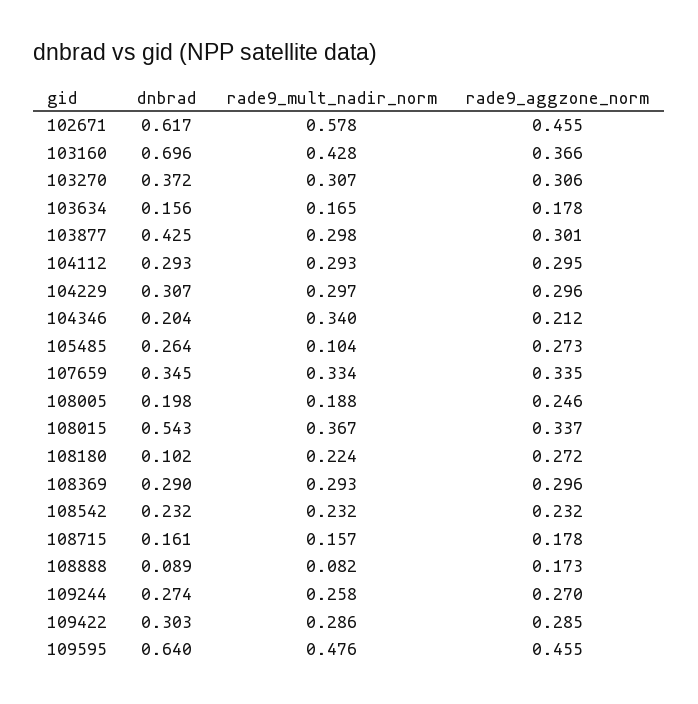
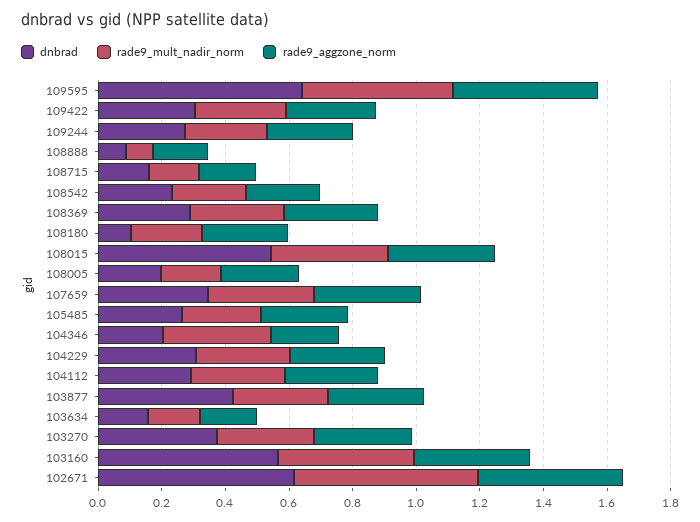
dnbrad, 103160: 0.696 -> 0.55
rade9_mult_nadir_norm, 105485: 0.104 -> 0.25

